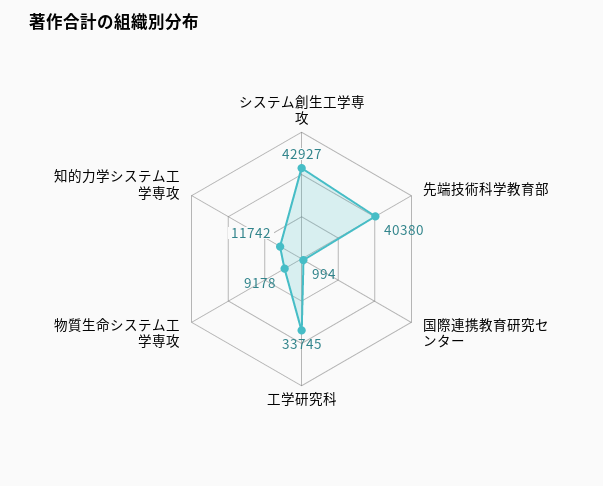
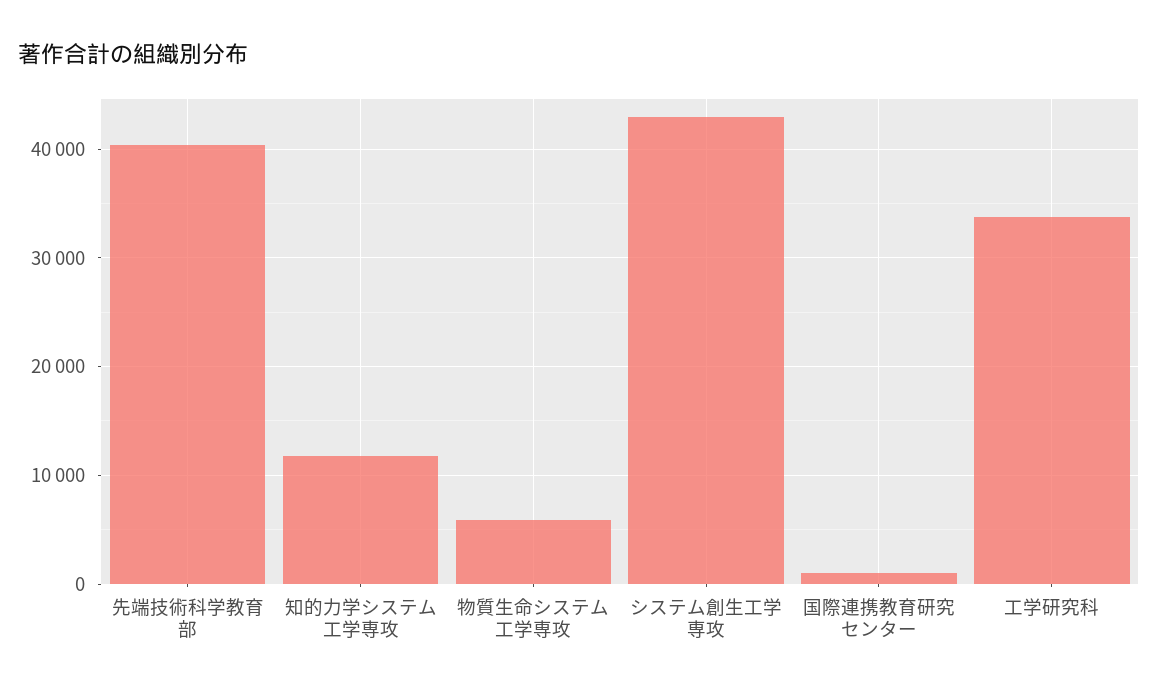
物質生命システム工学専攻: 9178 -> 6000

